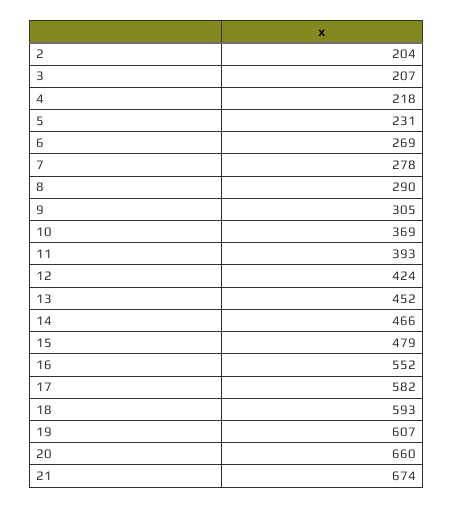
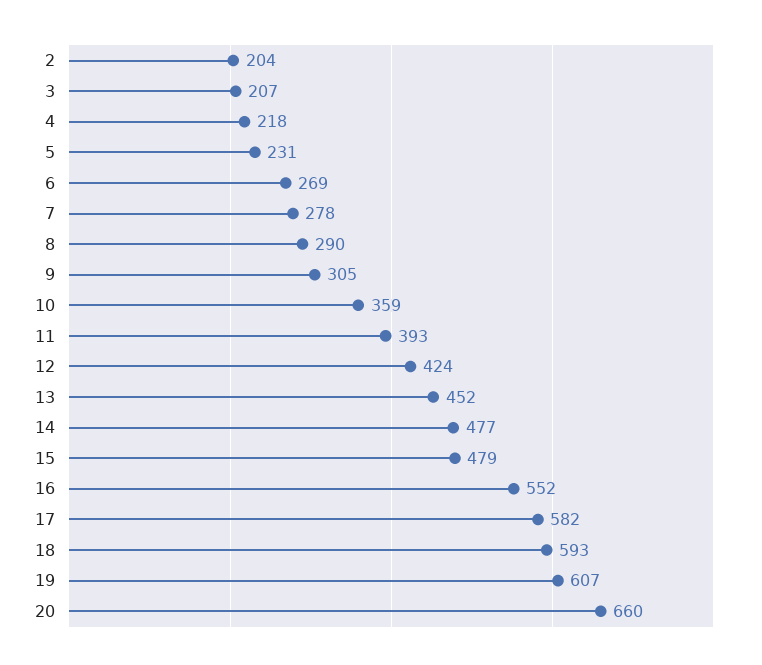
10: 369 -> 359
14: 466 -> 477
21: 674 -> none

